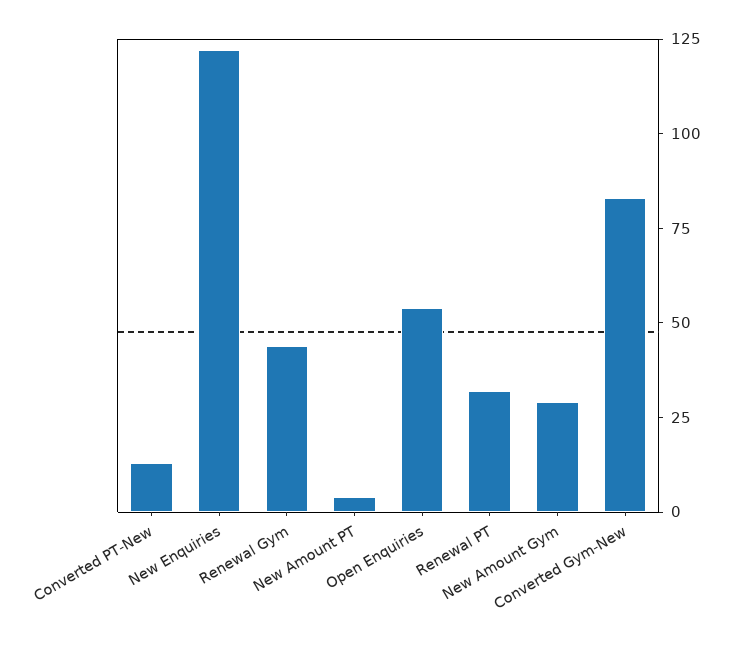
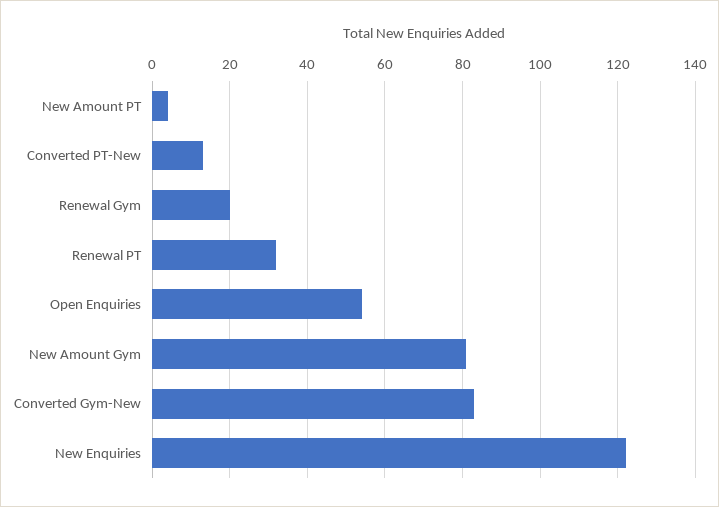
Renewal Gym: 45 -> 20
New Amount Gym: 30 -> 80

